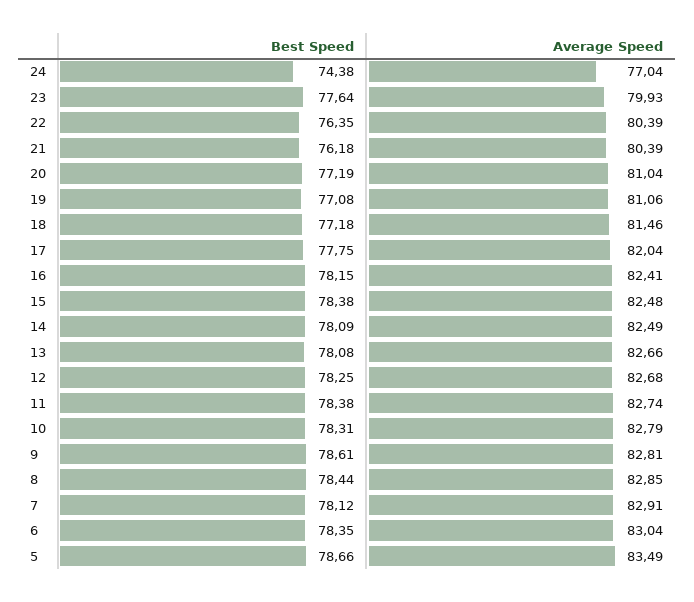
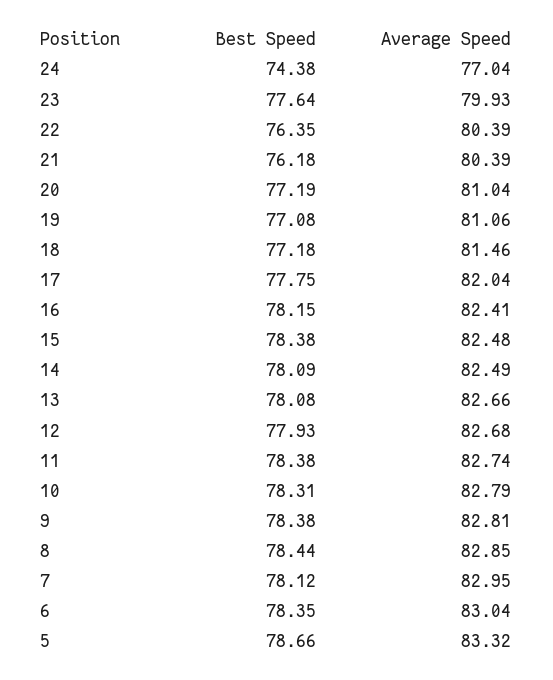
Best Speed, 12: 78.25 -> 77.93
Best Speed, 9: 78.61 -> 78.38
Average Speed, 7: 82.91 -> 82.95
Average Speed, 5: 83.49 -> 83.32

